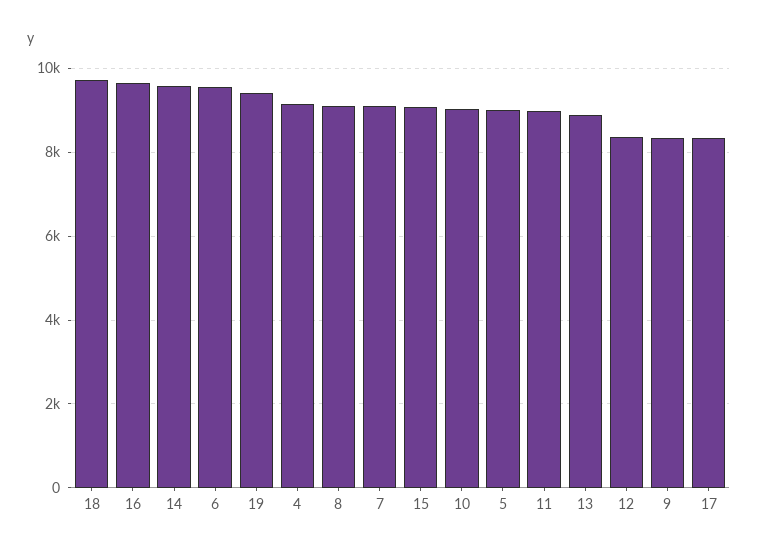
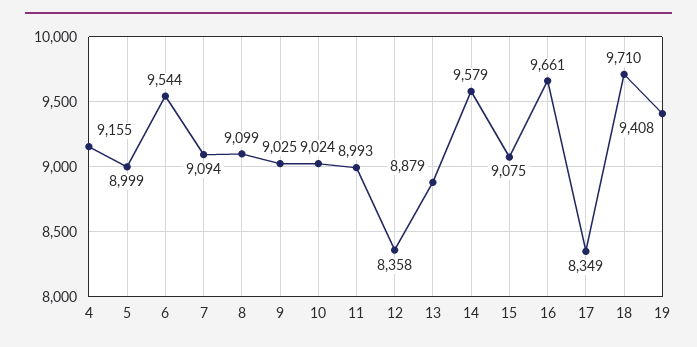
9: 8400 -> 9025

